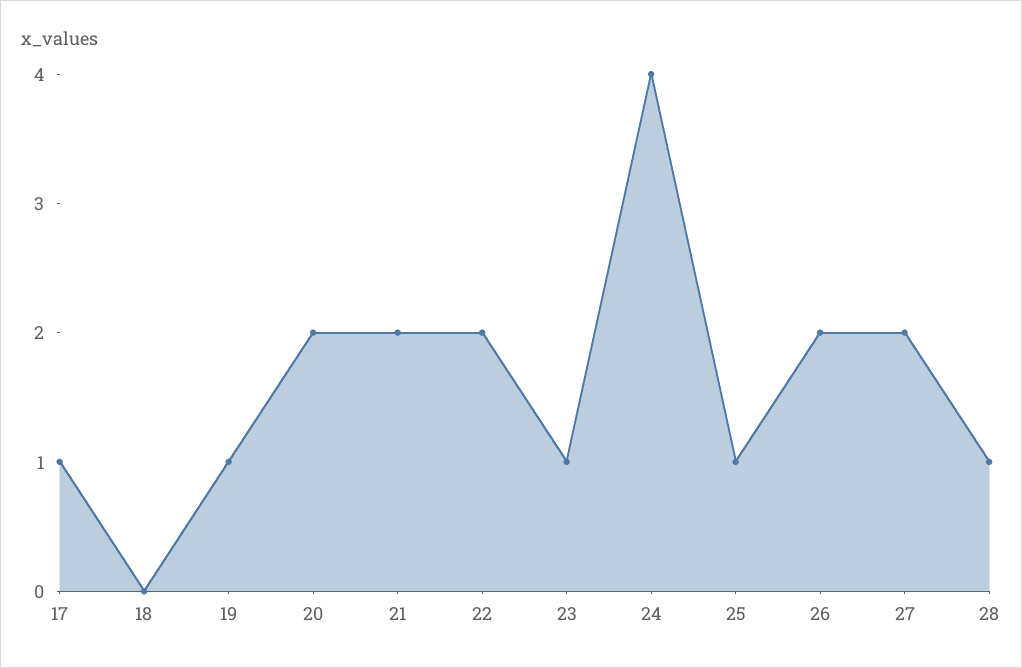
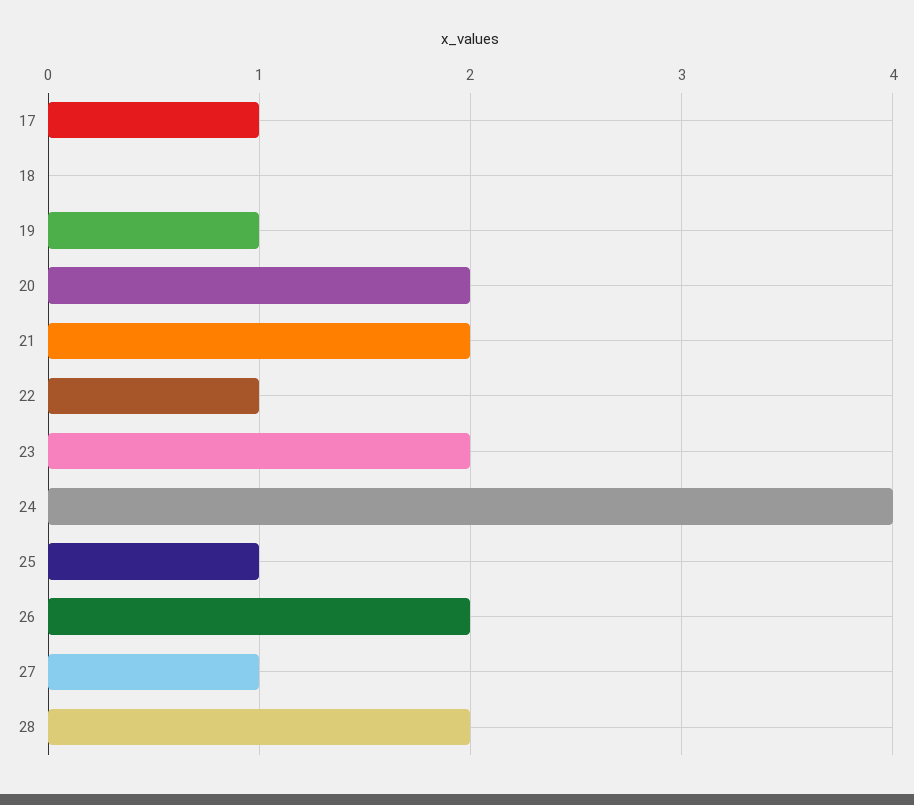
22: 2 -> 1
23: 1 -> 2
27: 2 -> 1
28: 1 -> 2

